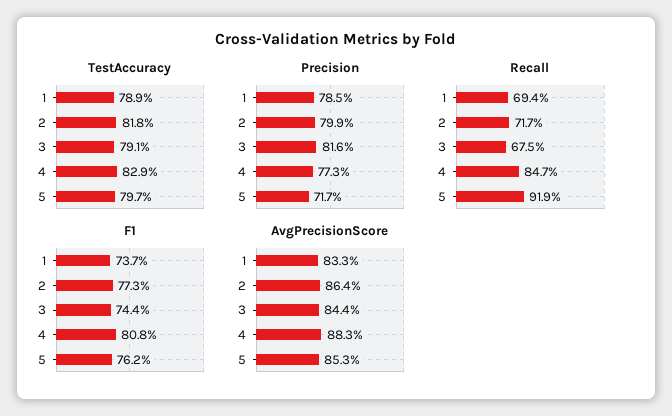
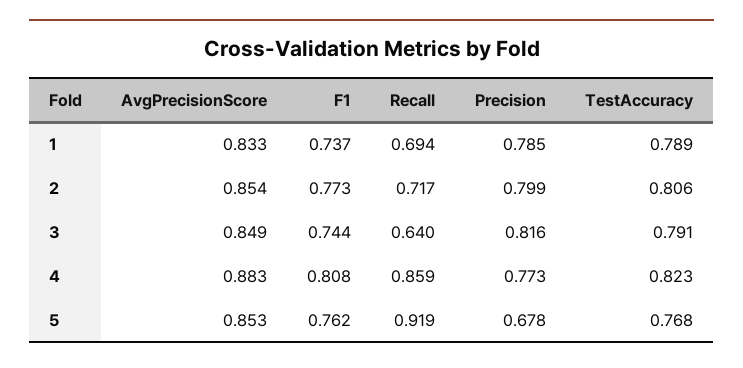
TestAccuracy, 2: 0.818 -> 0.806
TestAccuracy, 4: 0.829 -> 0.823
TestAccuracy, 5: 0.797 -> 0.768
Precision, 5: 0.717 -> 0.678
Recall, 3: 0.675 -> 0.64
Recall, 4: 0.847 -> 0.859
AvgPrecisionScore, 2: 0.864 -> 0.854
AvgPrecisionScore, 3: 0.844 -> 0.849

